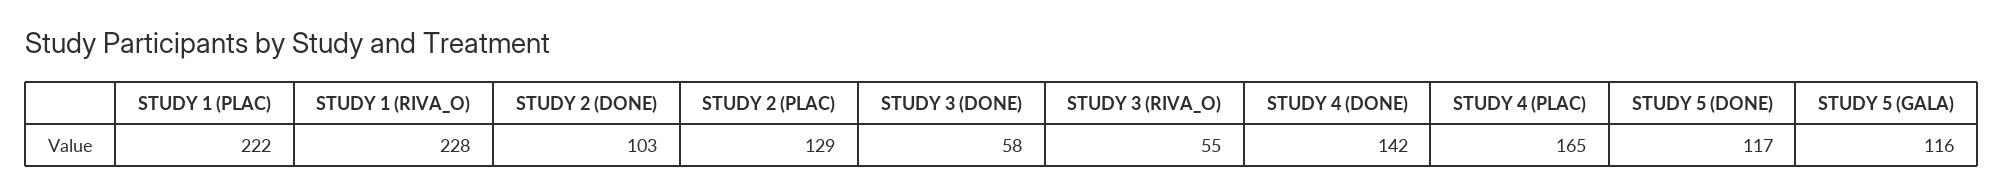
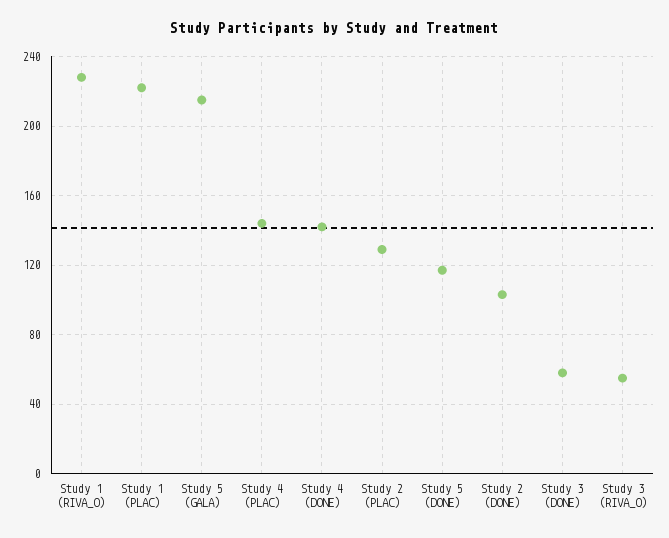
STUDY 4 (PLAC): 165 -> 145
STUDY 5 (GALA): 116 -> 215

